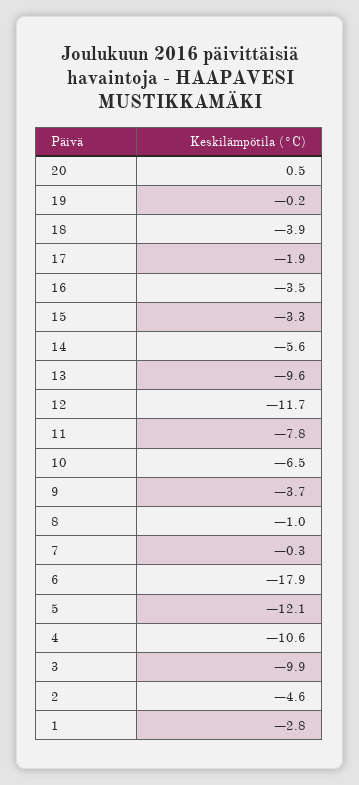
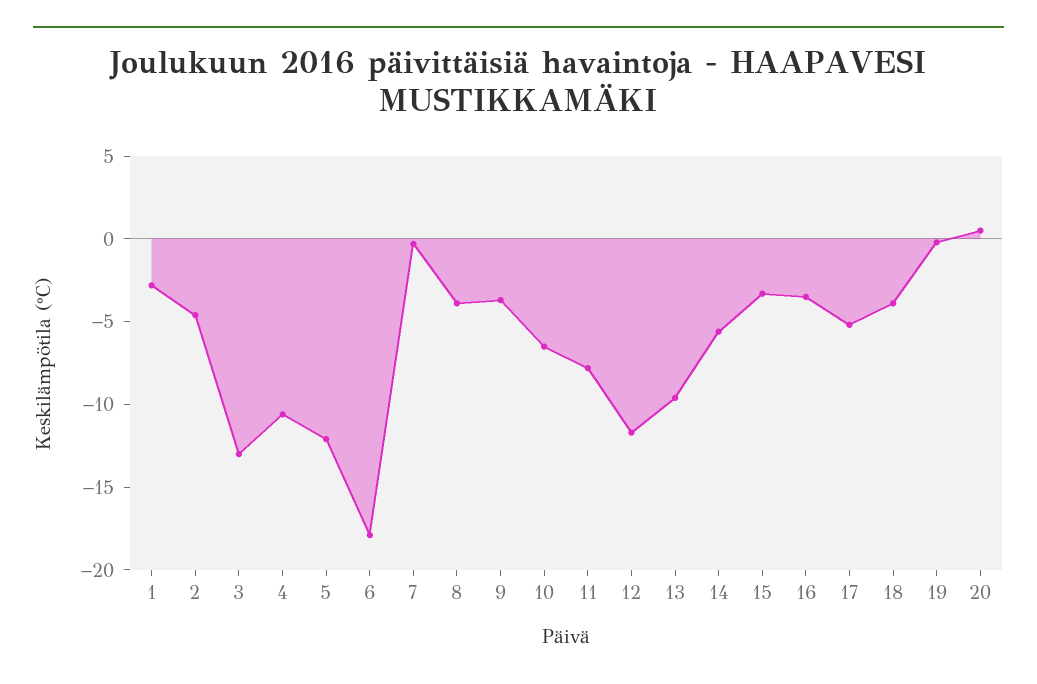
17: -1.9 -> -5
8: -1 -> -4
3: -9.9 -> -13

